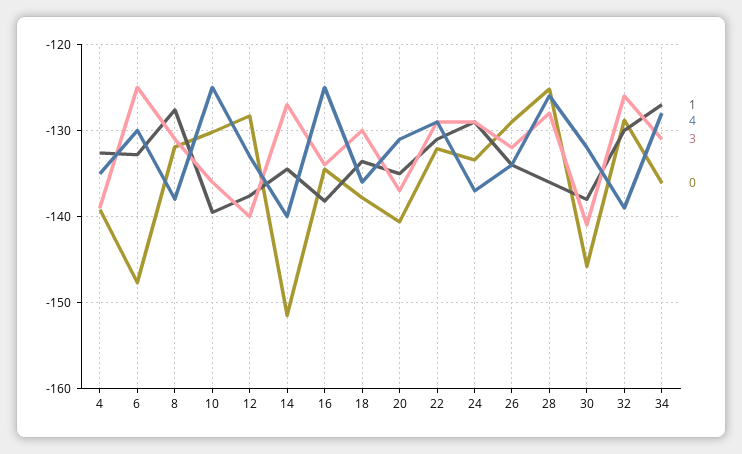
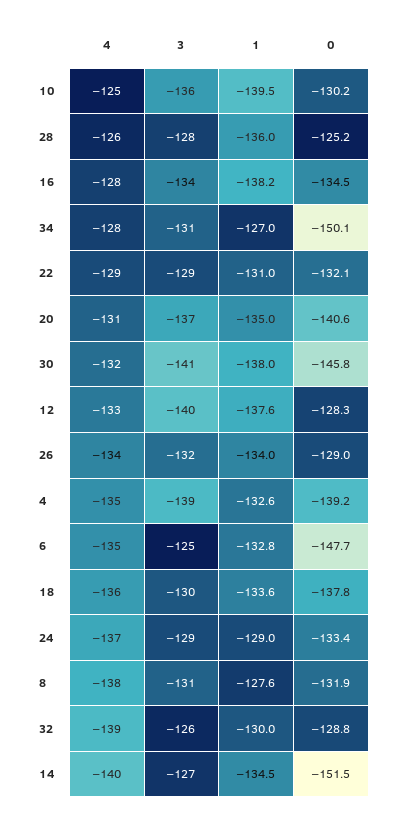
4, 6: -130 -> -135
4, 16: -125 -> -128
0, 34: -136 -> -150.1

